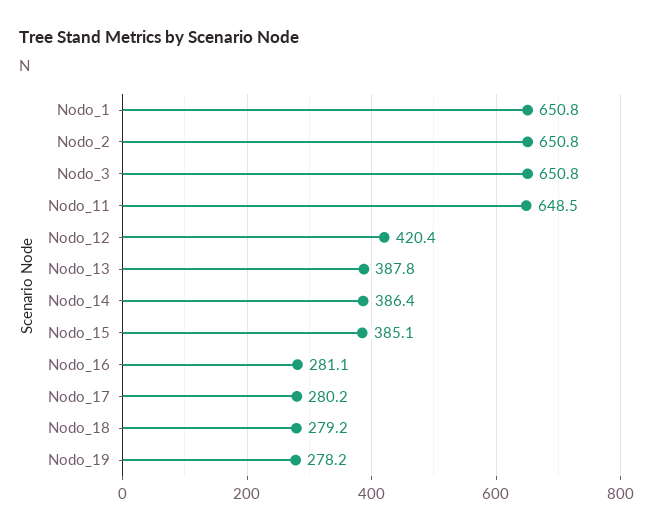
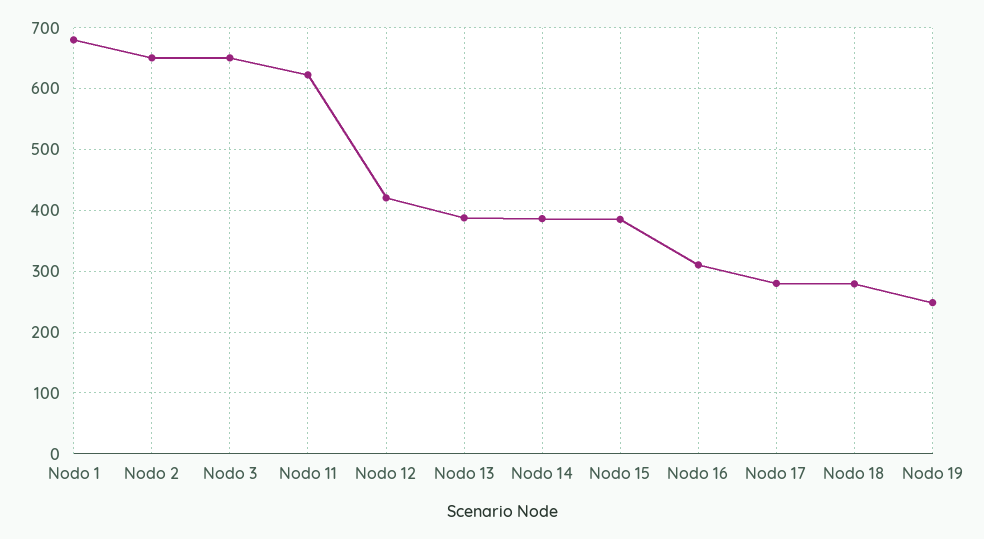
Nodo_1: 650.8 -> 680
Nodo_11: 648.5 -> 620
Nodo_16: 281.1 -> 310
Nodo_19: 278.2 -> 250

